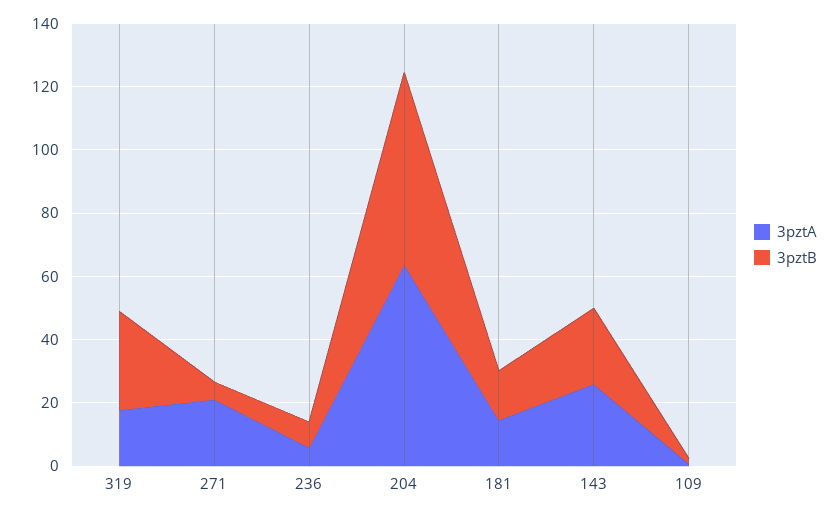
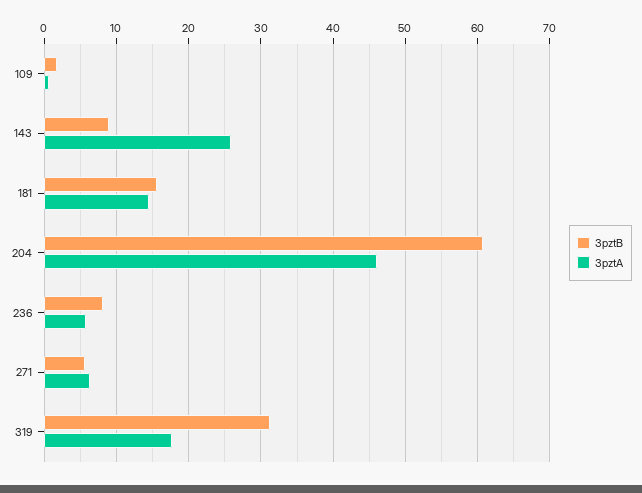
3pztA, 271: 20 -> 6
3pztA, 204: 65 -> 46
3pztB, 143: 25 -> 9

